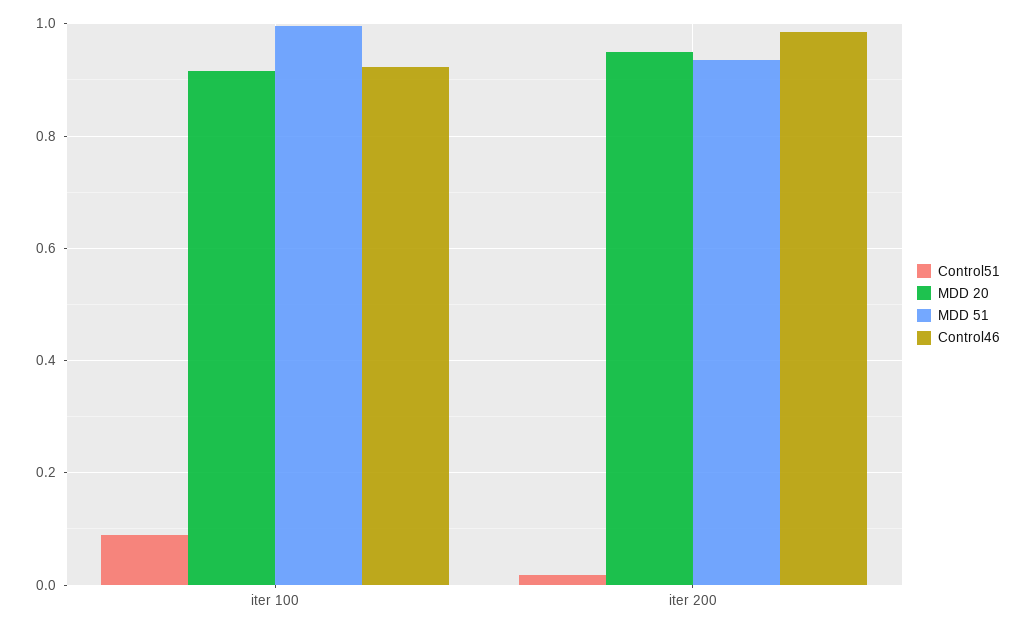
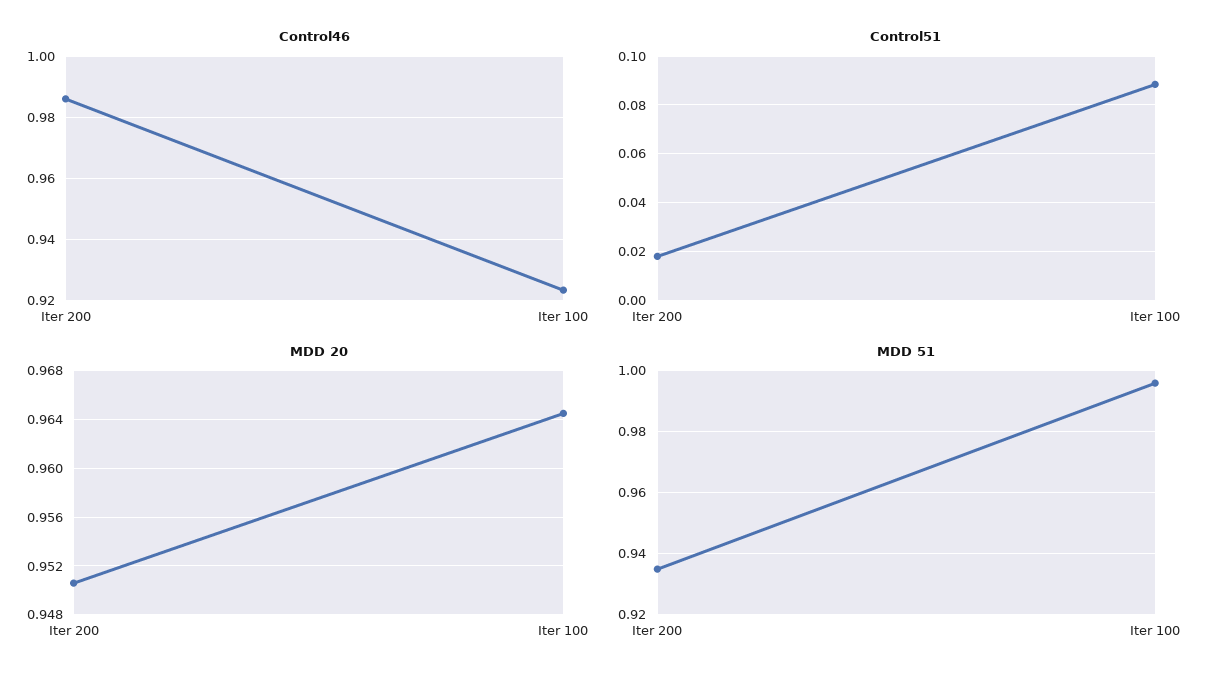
MDD 20, iter 100: 0.92 -> 0.9645

